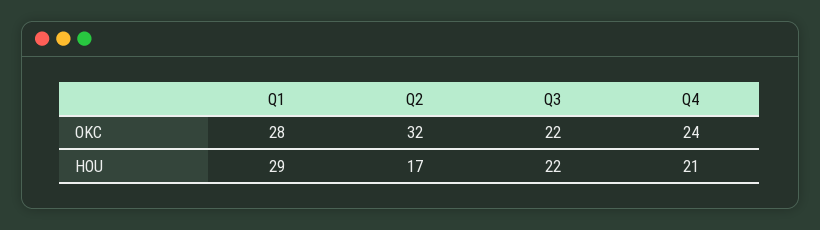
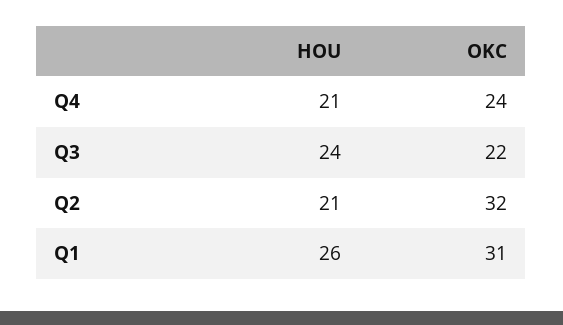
Q1, OKC: 28 -> 31
Q1, HOU: 29 -> 26
Q2, HOU: 17 -> 21
Q3, HOU: 22 -> 24

